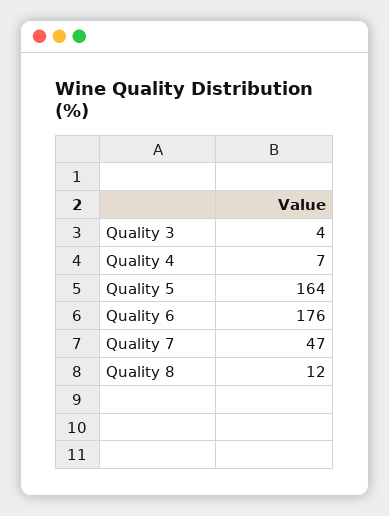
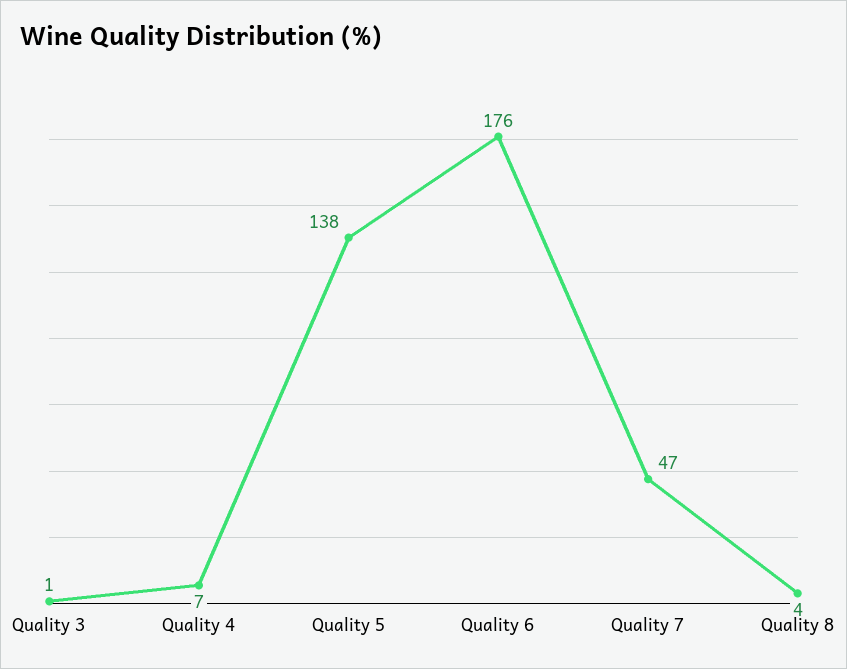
Quality 3: 4 -> 1
Quality 5: 164 -> 138
Quality 8: 12 -> 4

